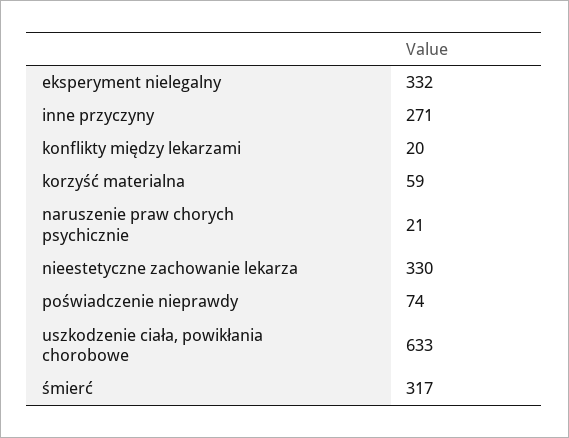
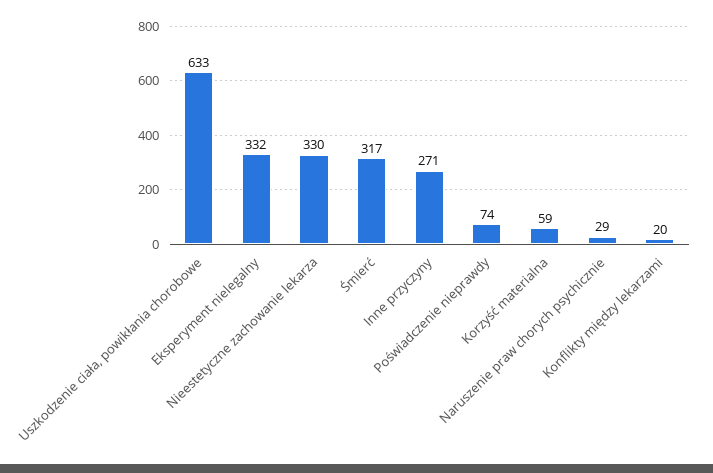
naruszenie praw chorych psychicznie: 21 -> 29

